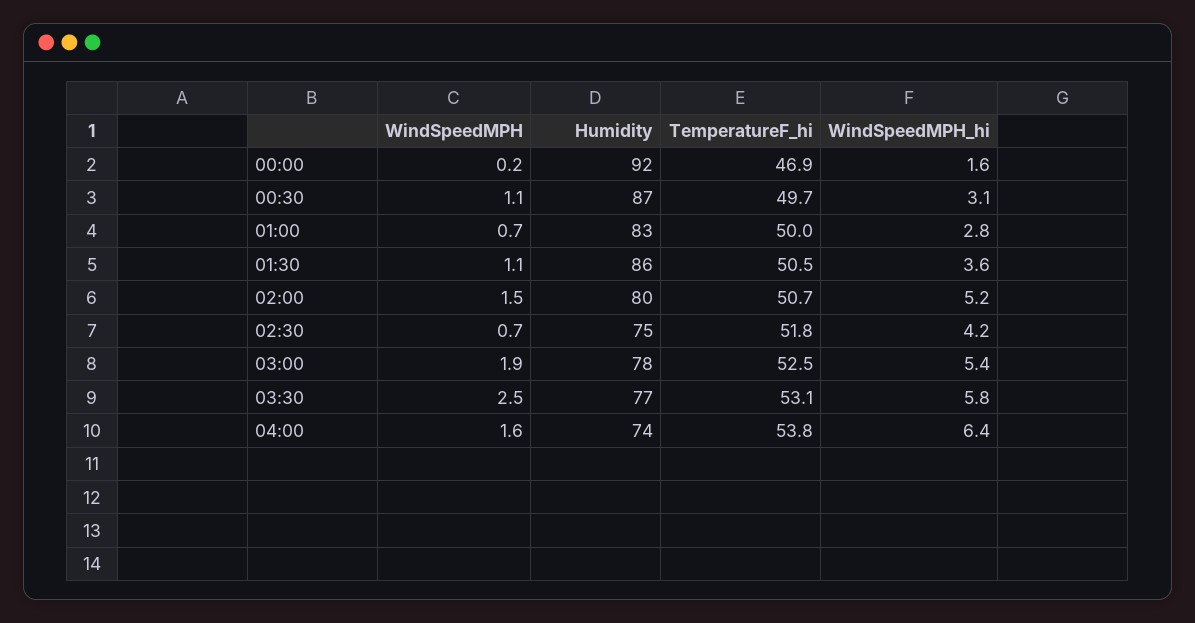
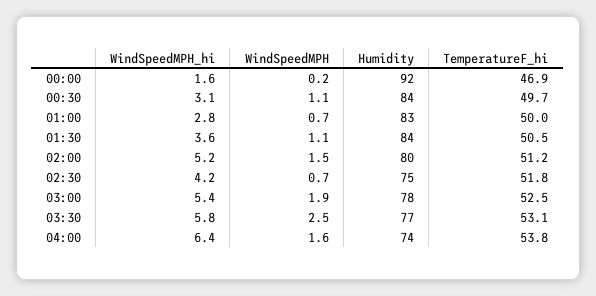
Humidity, 00:30: 87 -> 84
Humidity, 01:30: 86 -> 84
TemperatureF_hi, 02:00: 50.7 -> 51.2

